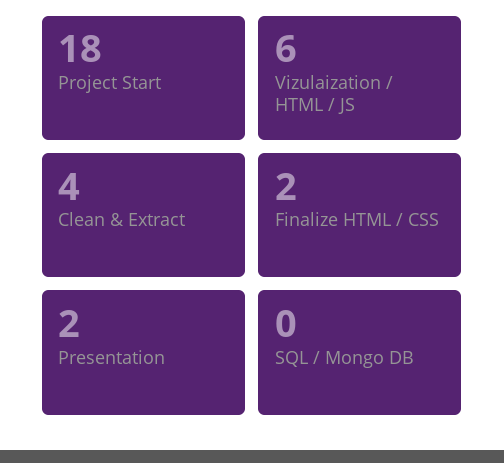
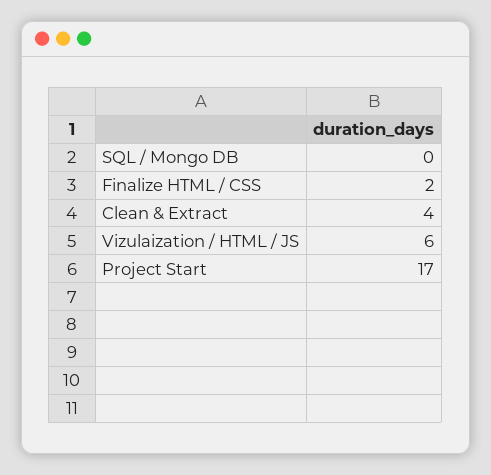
Project Start: 18 -> 17
Presentation: 2 -> none

